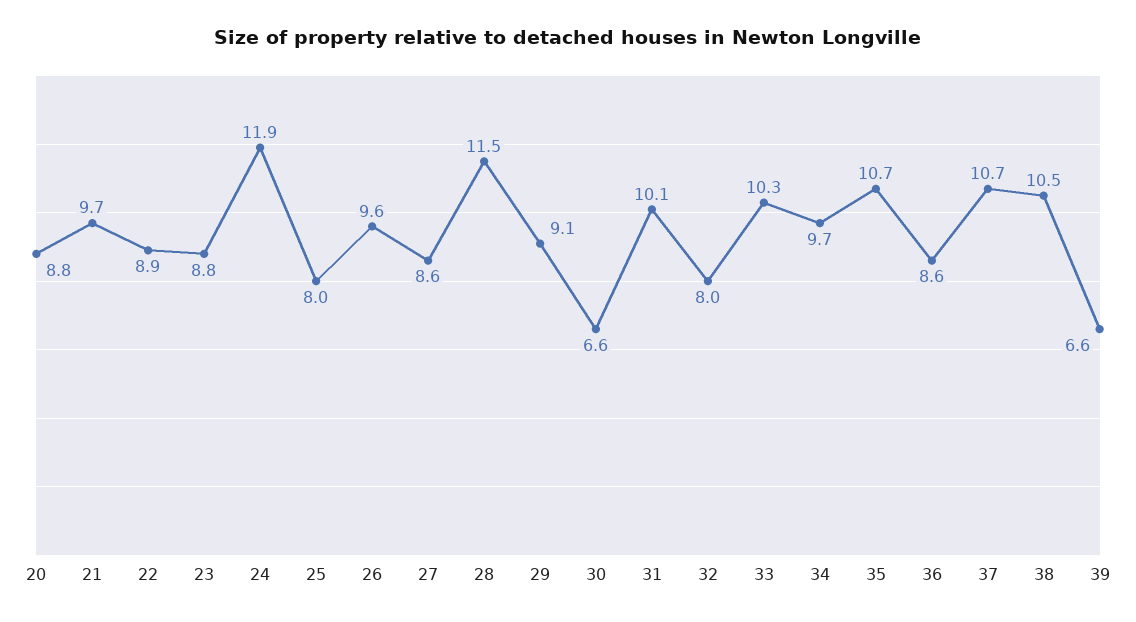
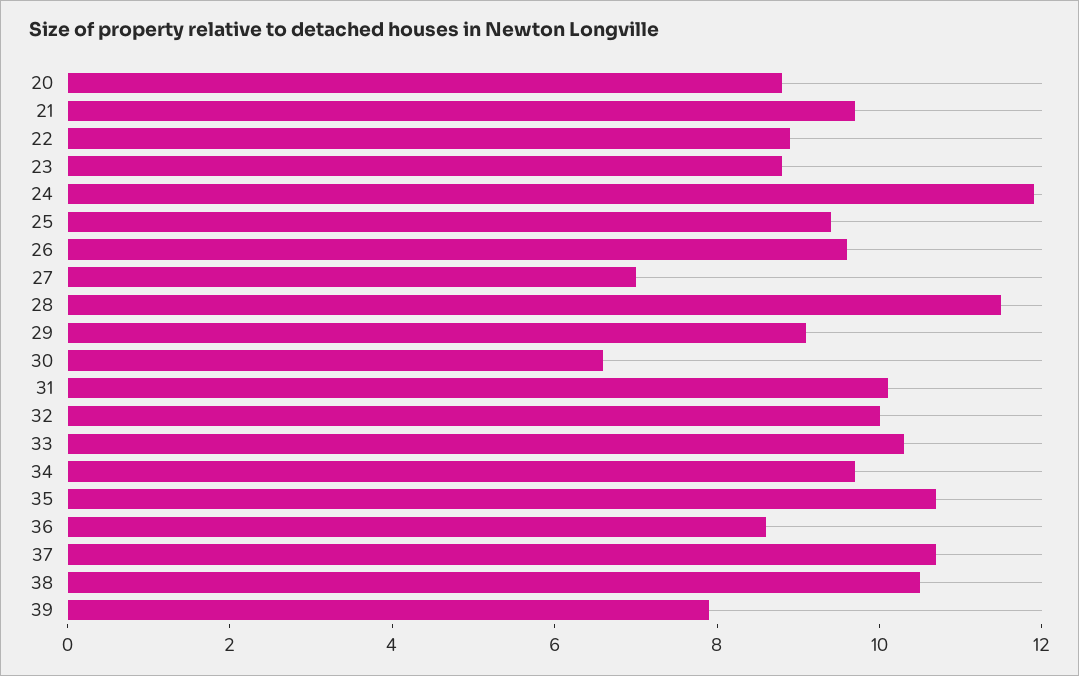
25: 8 -> 9.5
27: 8.6 -> 7
32: 8 -> 10
39: 6.6 -> 8

